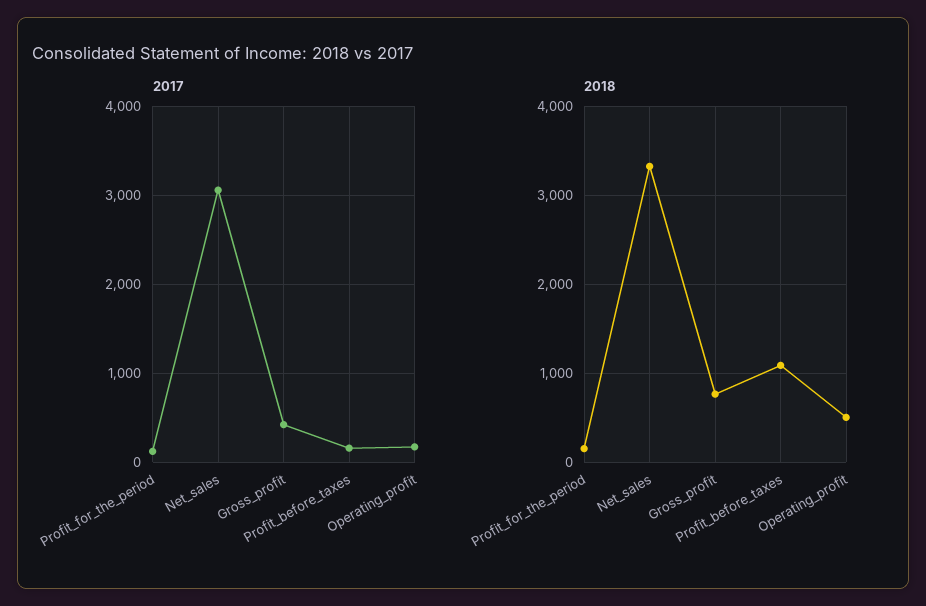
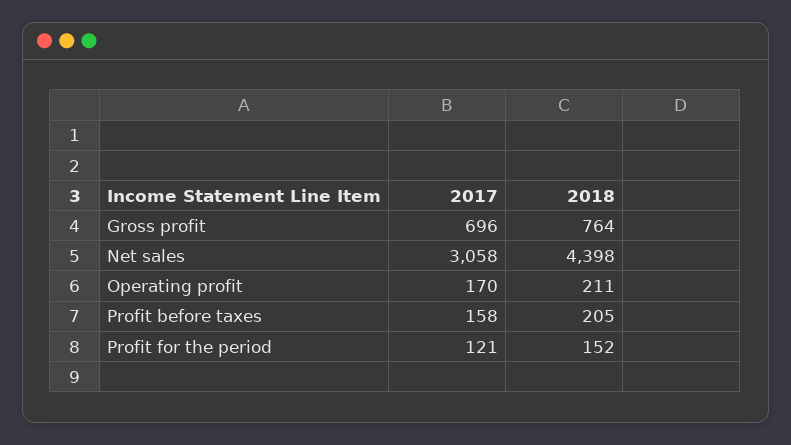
2017, Gross_profit: 400 -> 696
2018, Net_sales: 3300 -> 4398
2018, Profit_before_taxes: 1100 -> 205
2018, Operating_profit: 500 -> 211

